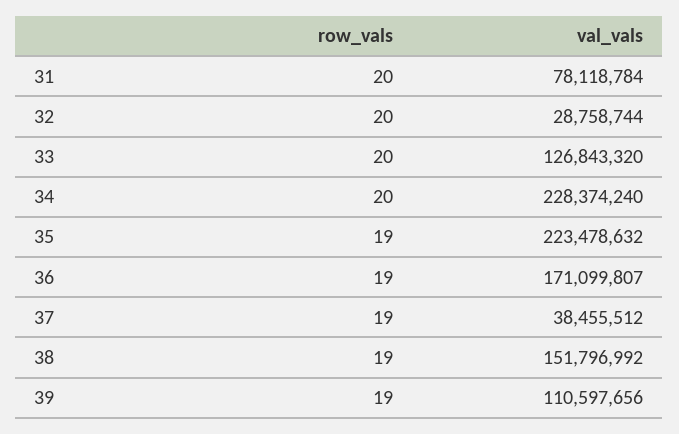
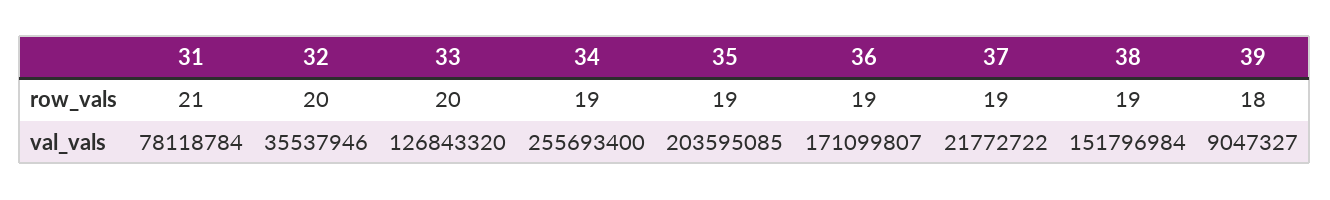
row_vals, 31: 20 -> 21
val_vals, 32: 28758744 -> 35537946
row_vals, 34: 20 -> 19
val_vals, 34: 228374240 -> 255693400
val_vals, 35: 223478632 -> 203595085
val_vals, 37: 38455512 -> 21772722
val_vals, 38: 151796992 -> 151796984
row_vals, 39: 19 -> 18
val_vals, 39: 110597656 -> 9047327

